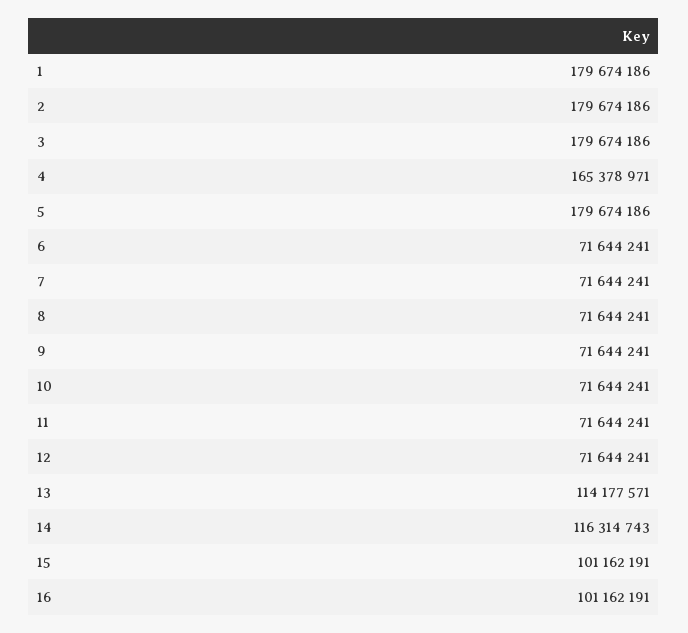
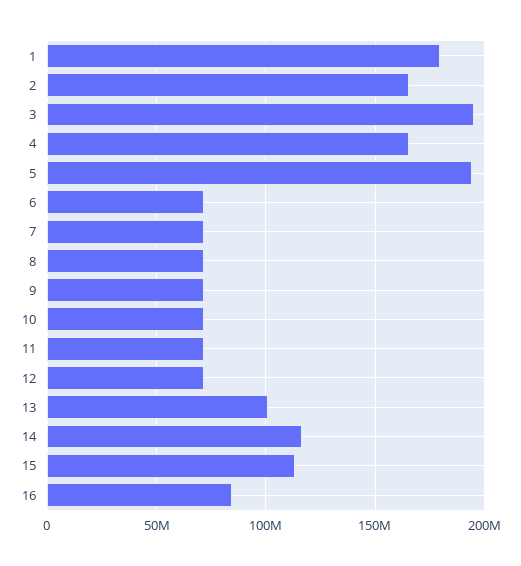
2: 179674186 -> 165000000
3: 179674186 -> 195000000
5: 179674186 -> 195000000
13: 114177571 -> 100000000
15: 101162191 -> 115000000
16: 101162191 -> 85000000

